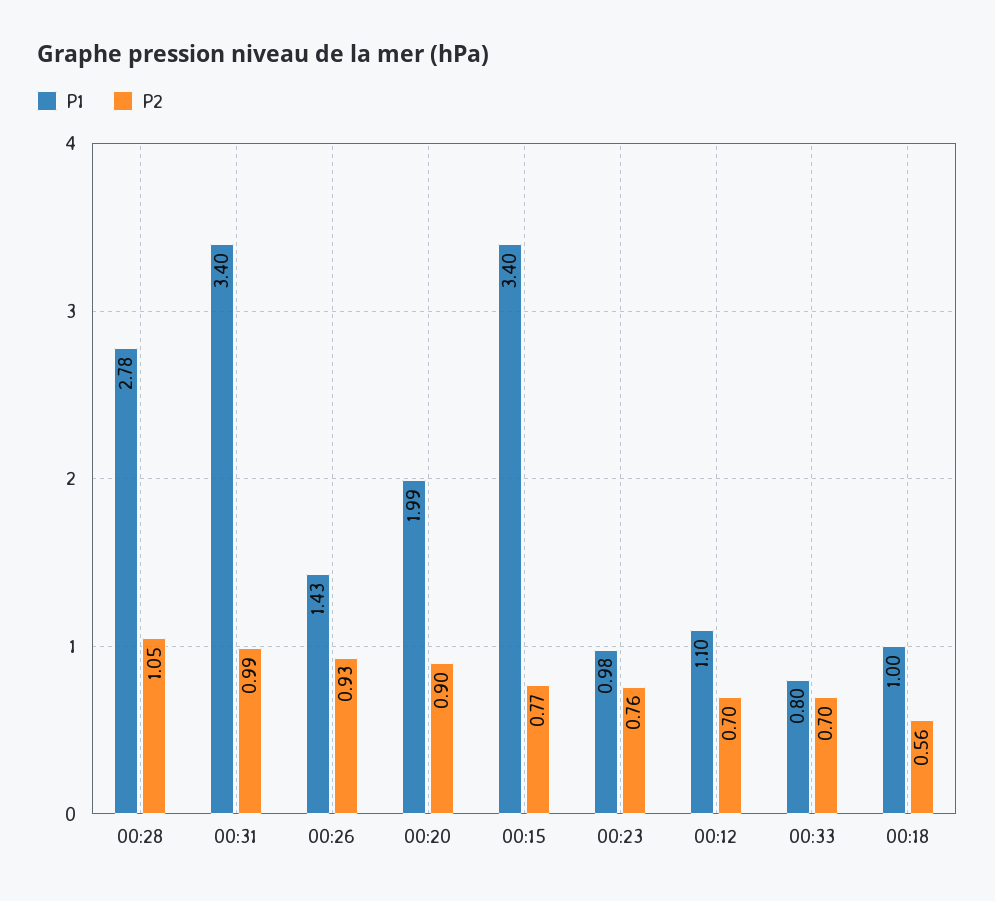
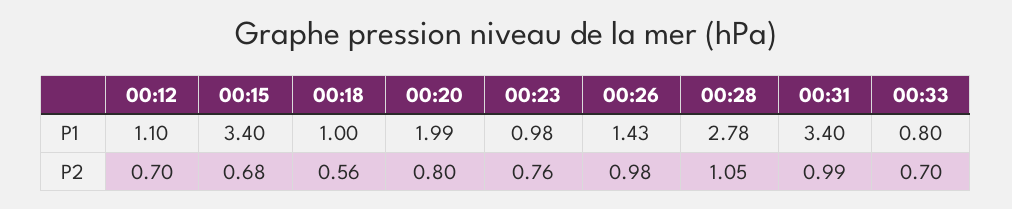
P2, 00:26: 0.93 -> 0.98
P2, 00:20: 0.9 -> 0.8
P2, 00:15: 0.77 -> 0.68

